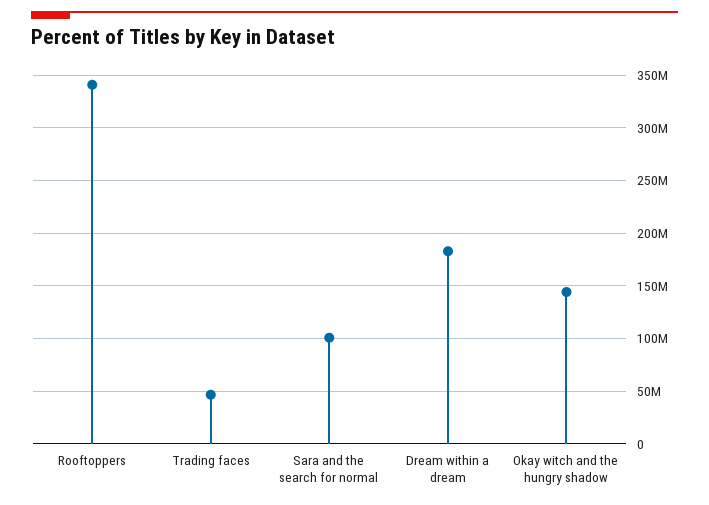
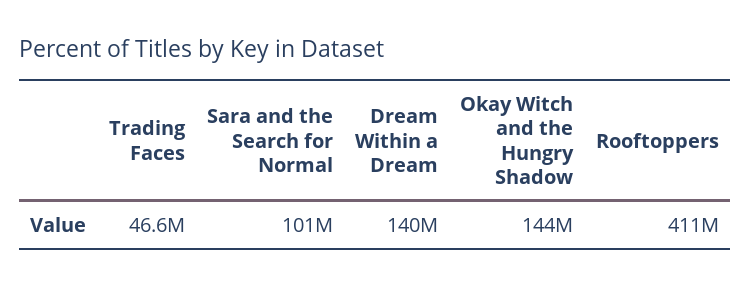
Rooftoppers: 340000000 -> 411000000
Dream within a dream: 180000000 -> 140000000

